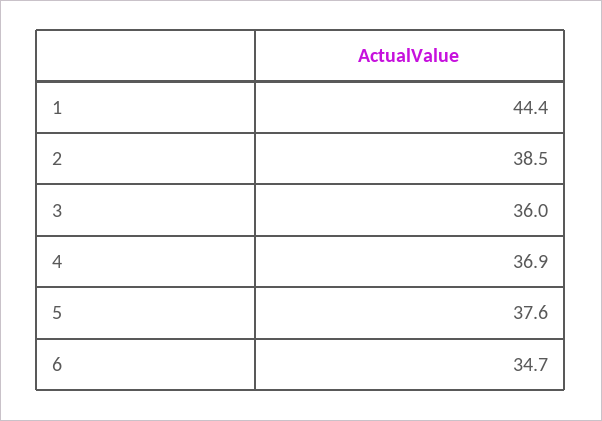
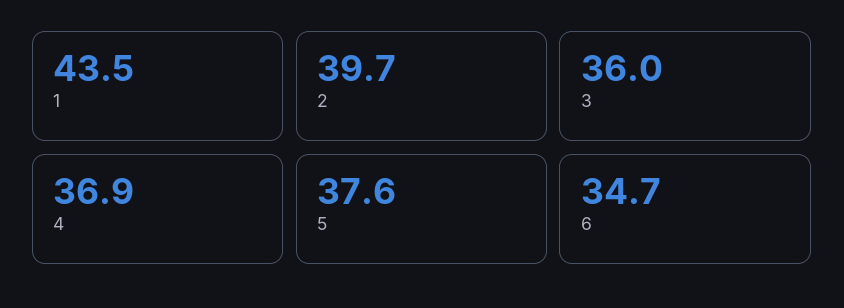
1: 44.4 -> 43.5
2: 38.5 -> 39.7

